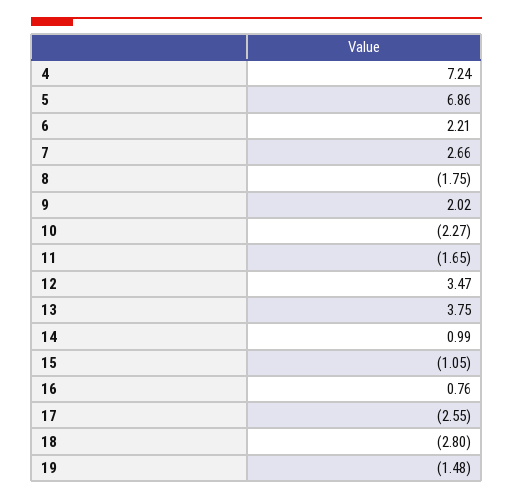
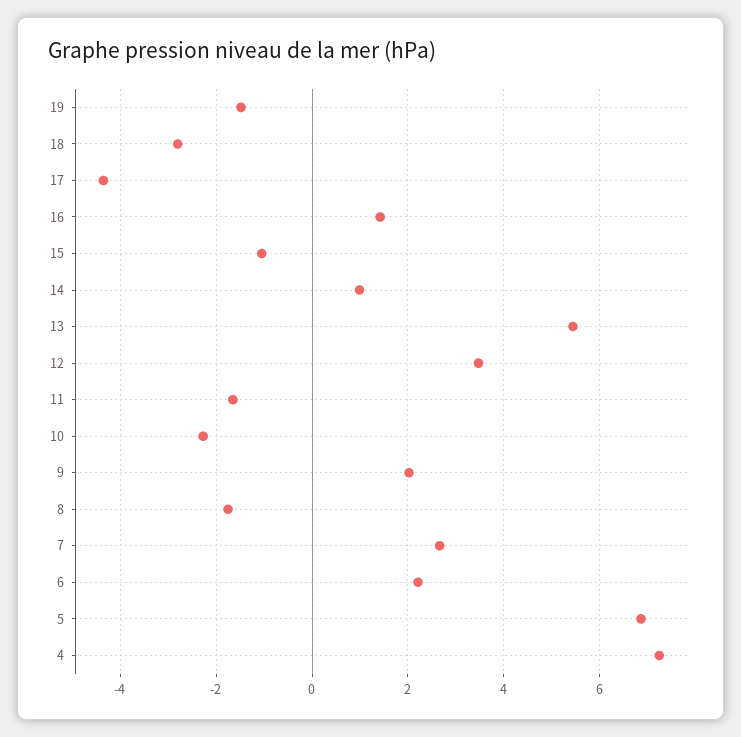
13: 3.75 -> 5.4
16: 0.76 -> 1.4
17: -2.55 -> -4.4

